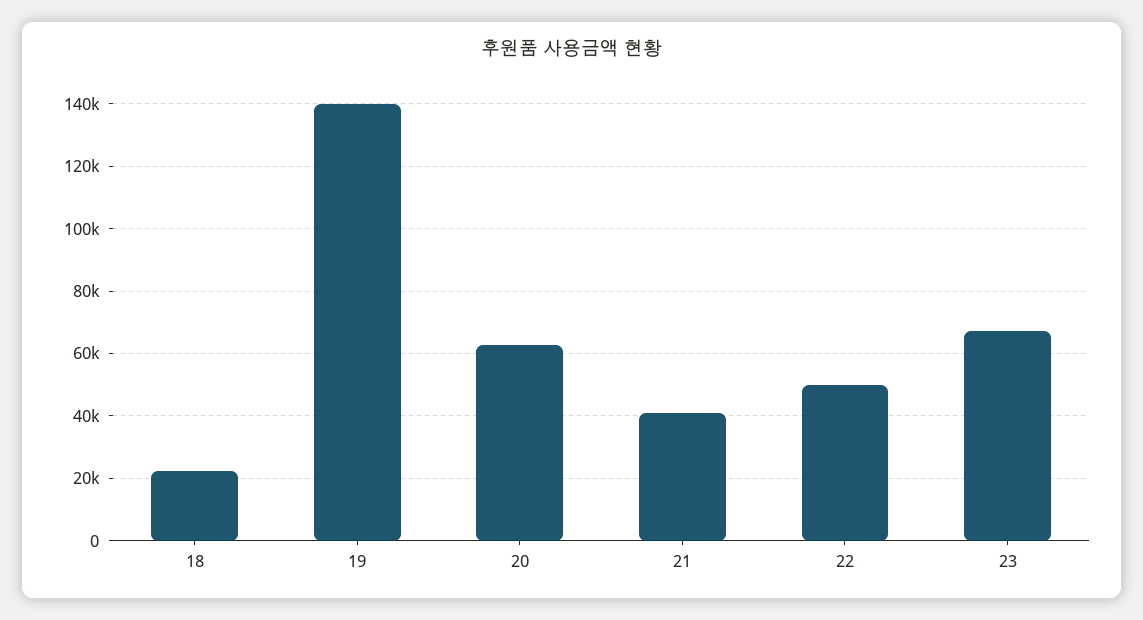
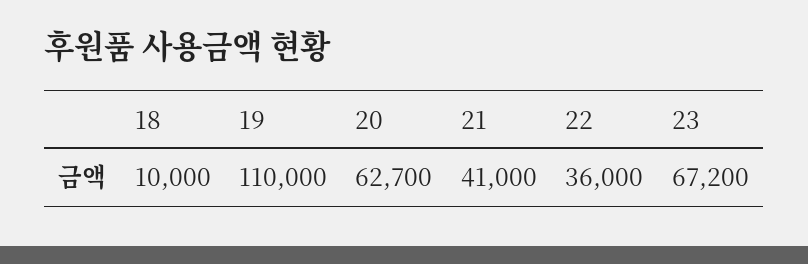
18: 22000 -> 10000
19: 140000 -> 110000
22: 50000 -> 36000

